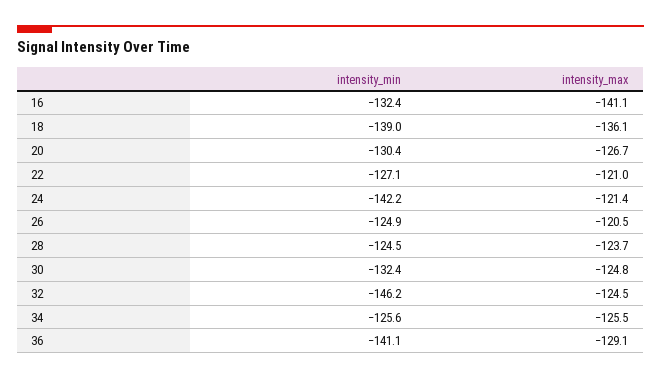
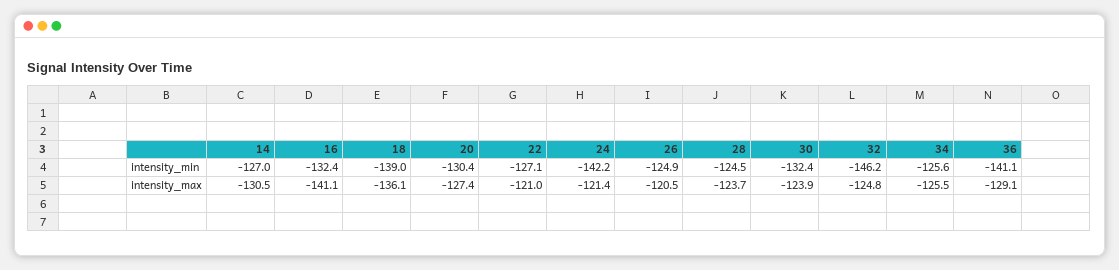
intensity_max, 20: -126.7 -> -127.4
intensity_max, 30: -124.8 -> -123.9
intensity_max, 32: -124.5 -> -124.8
intensity_min, 14: none -> -127
intensity_max, 14: none -> -130.5

